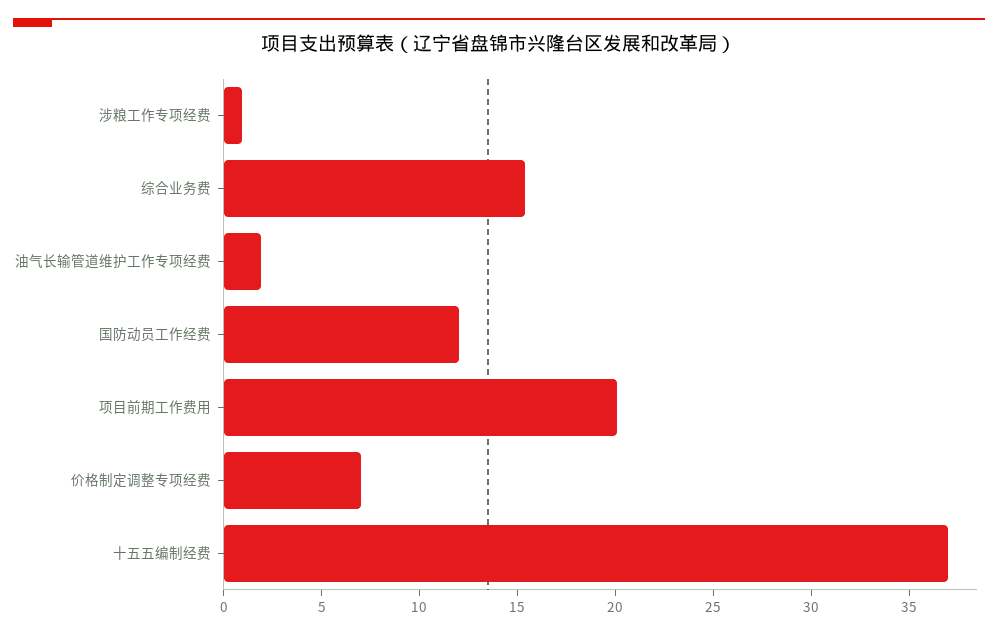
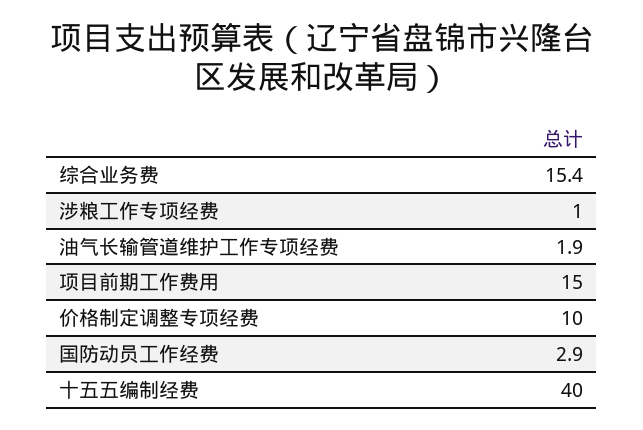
国防动员工作经费: 12 -> 2.9
项目前期工作费用: 20 -> 15
价格制定调整专项经费: 7 -> 10
十五五编制经费: 37 -> 40

